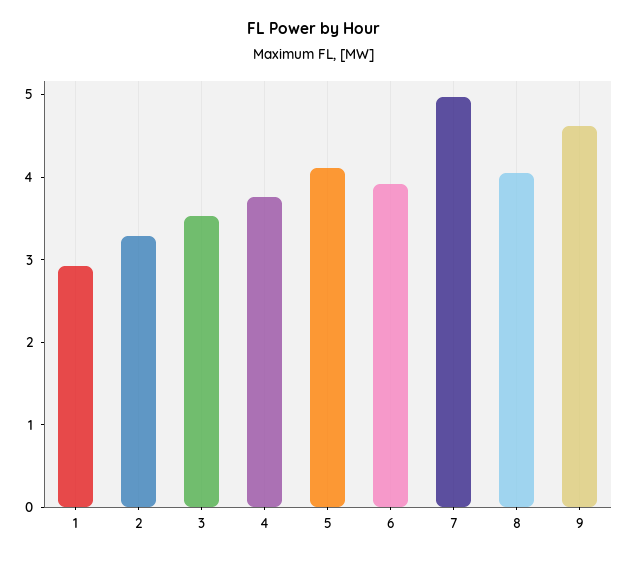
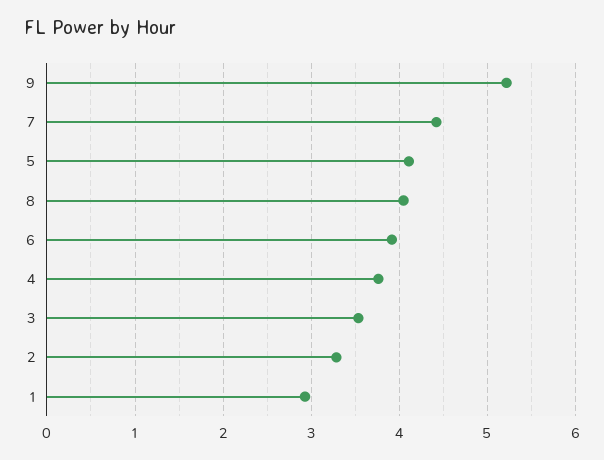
7: 5 -> 4.4
9: 4.6 -> 5.2

